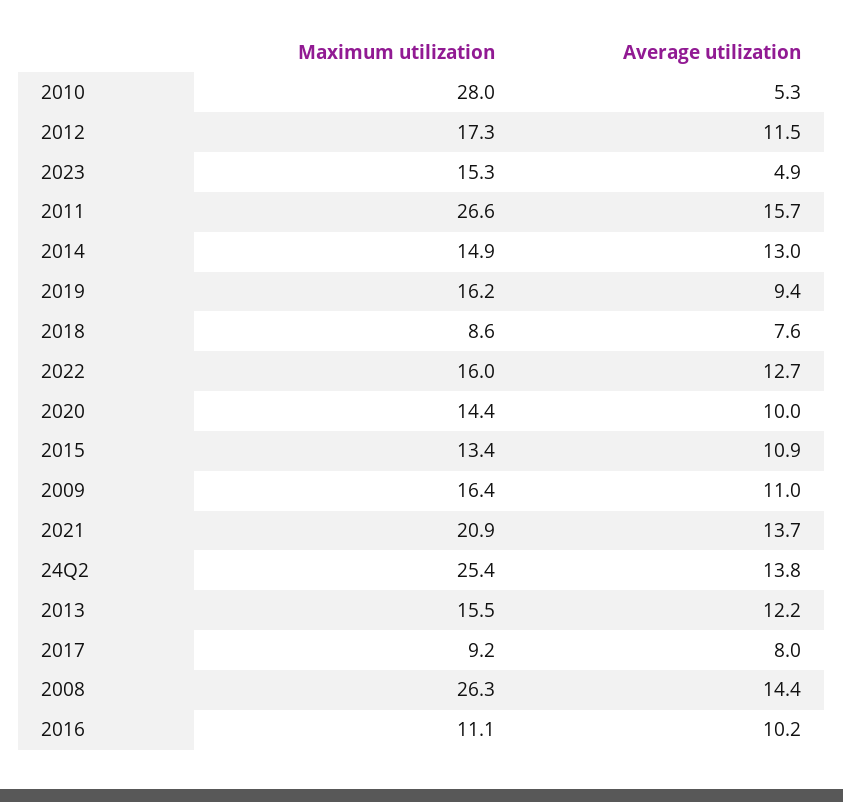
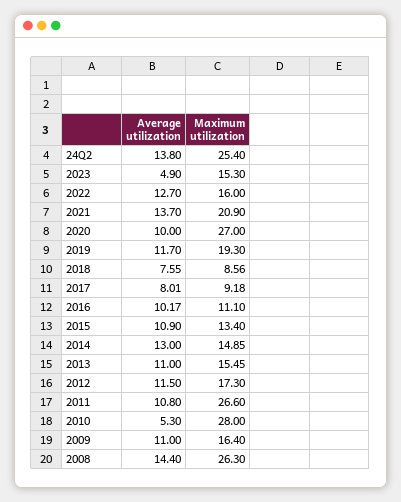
Average utilization, 2011: 15.7 -> 10.8
Maximum utilization, 2019: 16.2 -> 19.3
Average utilization, 2019: 9.4 -> 11.7
Maximum utilization, 2020: 14.4 -> 27
Average utilization, 2013: 12.2 -> 11

